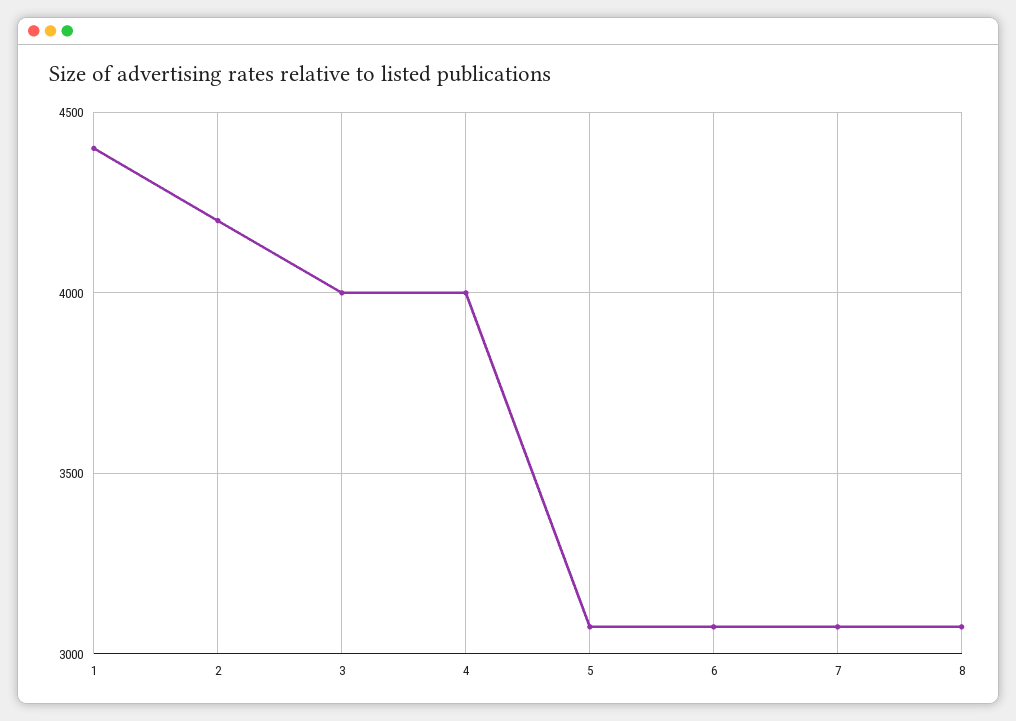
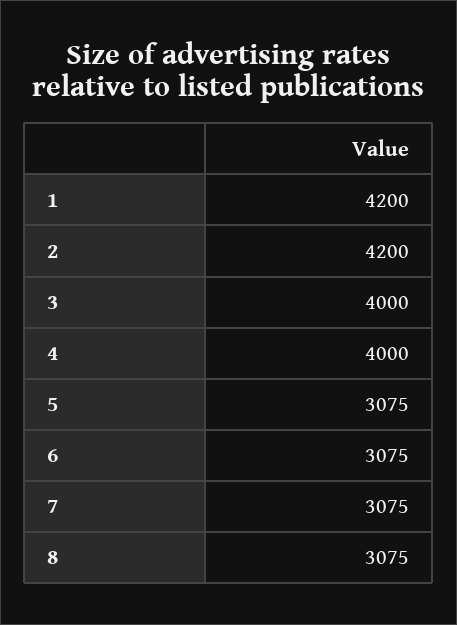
1: 4400 -> 4200

